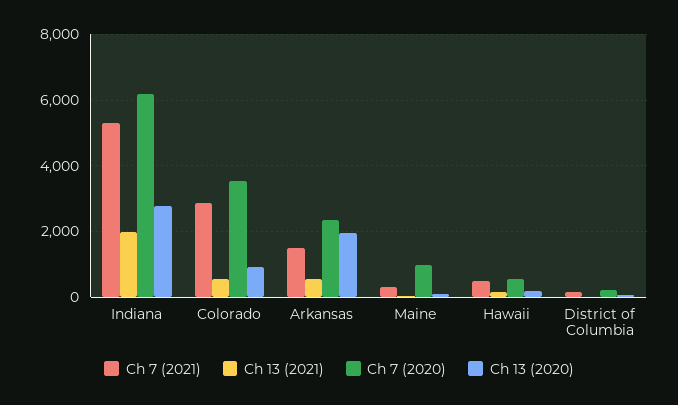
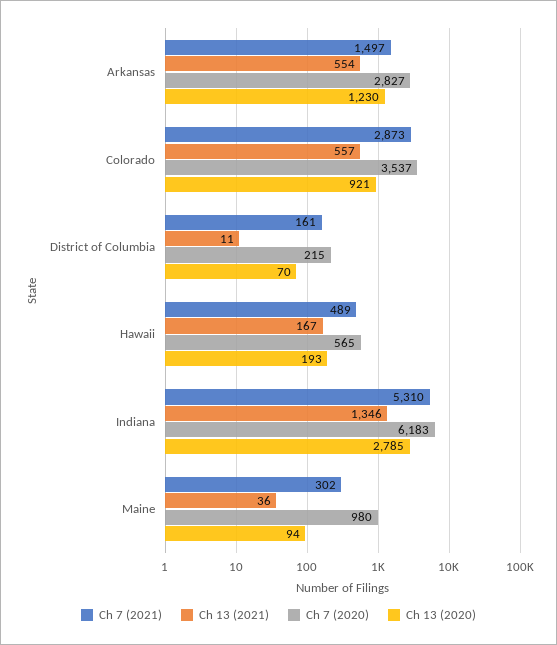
Ch 13 (2021), Indiana: 2000 -> 1346
Ch 7 (2020), Arkansas: 2400 -> 2827
Ch 13 (2020), Arkansas: 2000 -> 1230

